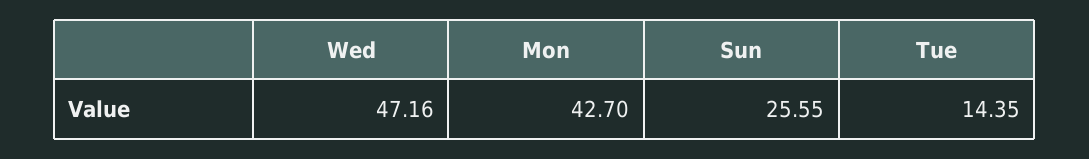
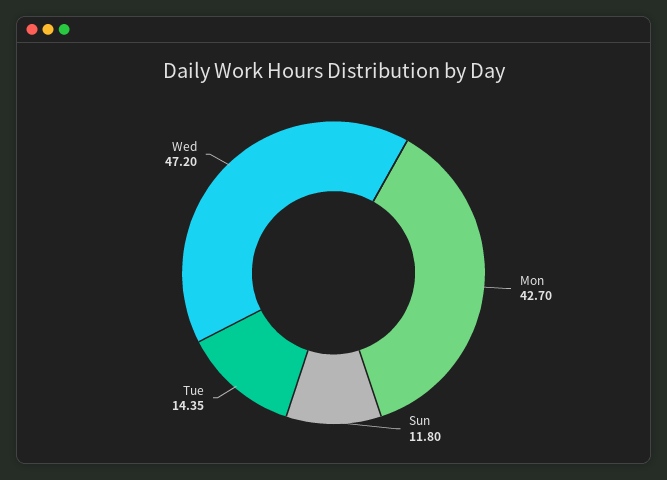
Wed: 47.16 -> 47.2
Sun: 25.55 -> 11.8

